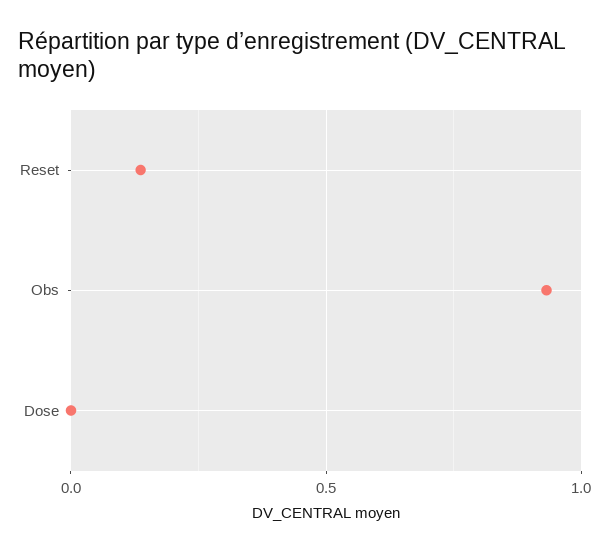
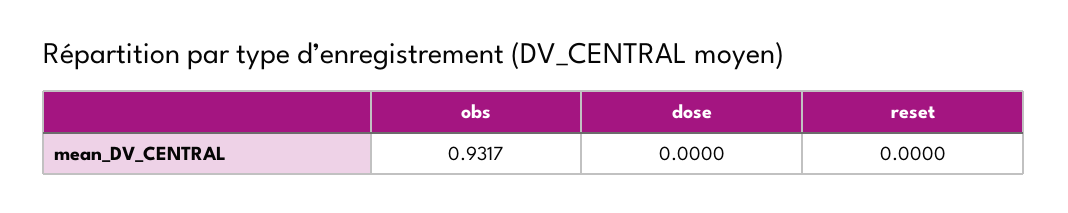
Reset: 0.15 -> 0

